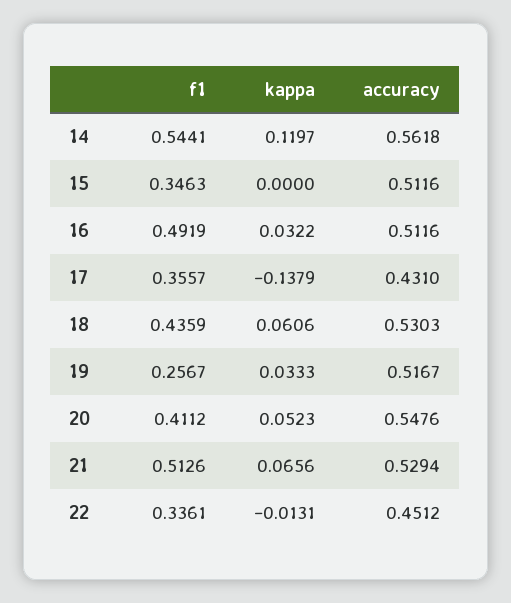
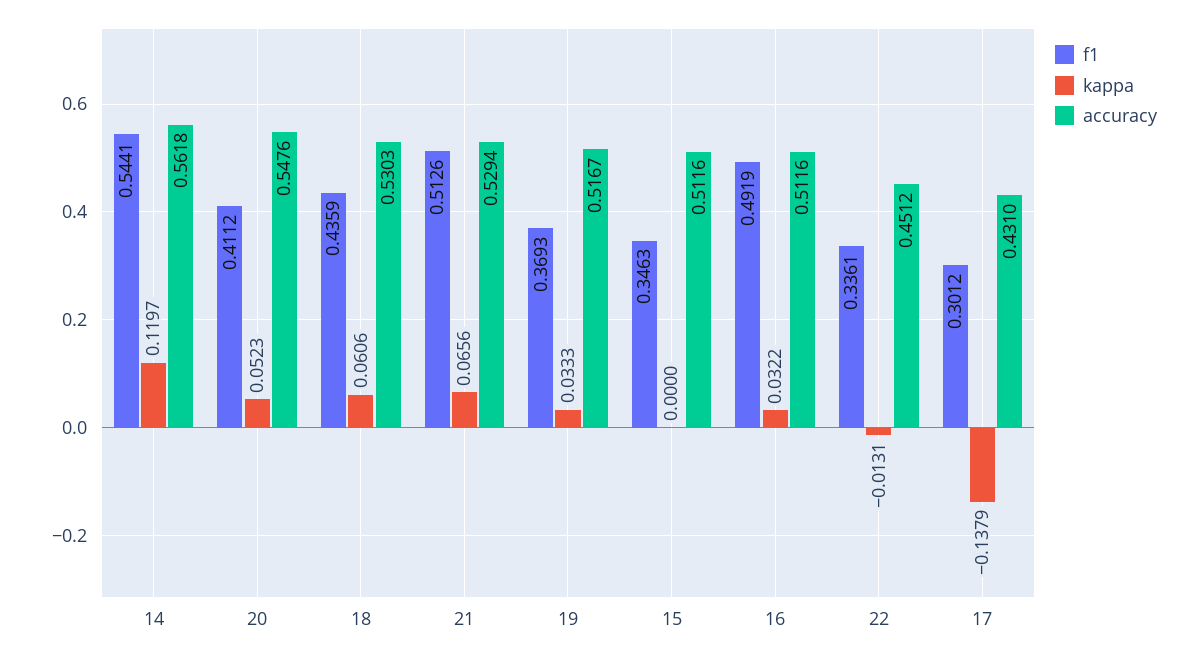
f1, 17: 0.3557 -> 0.3012
f1, 19: 0.2567 -> 0.3693

